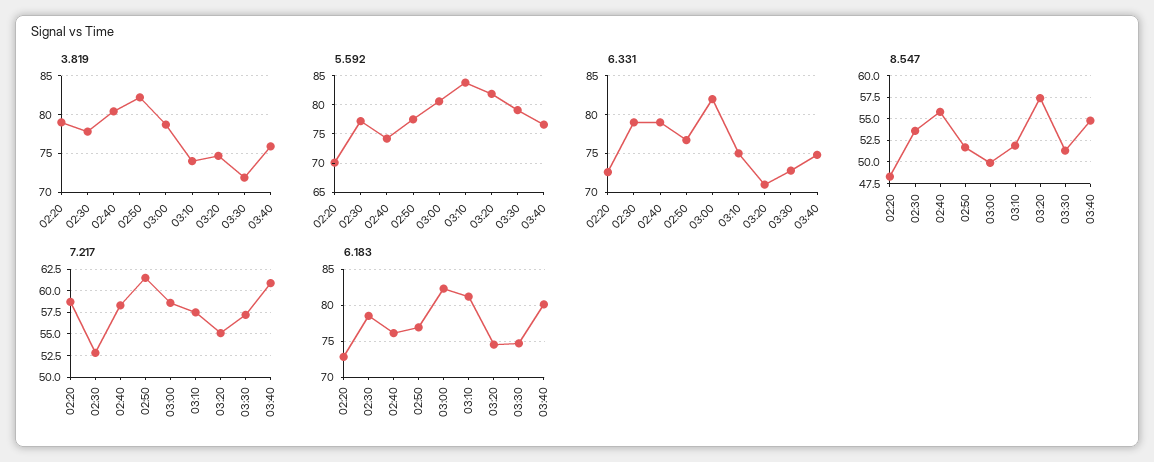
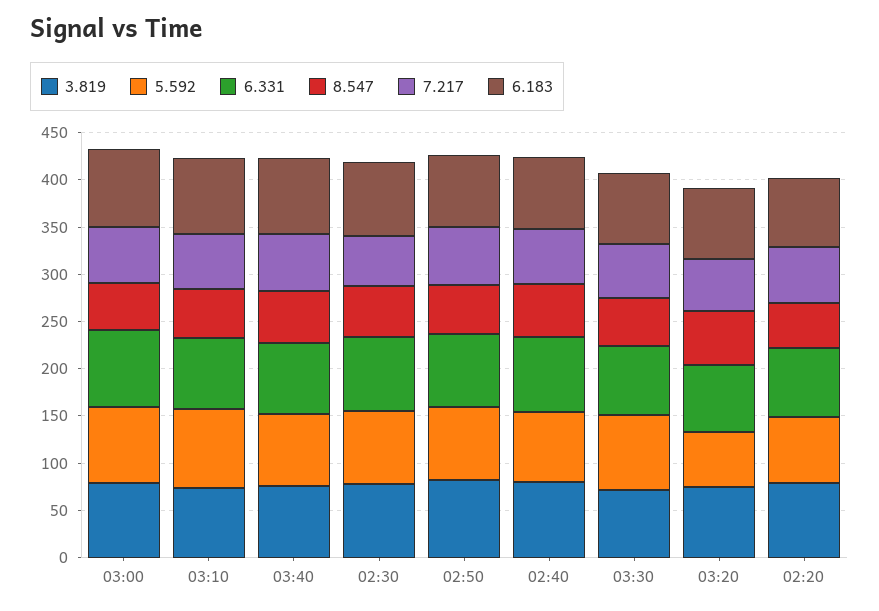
5.592, 03:20: 82.5 -> 60

